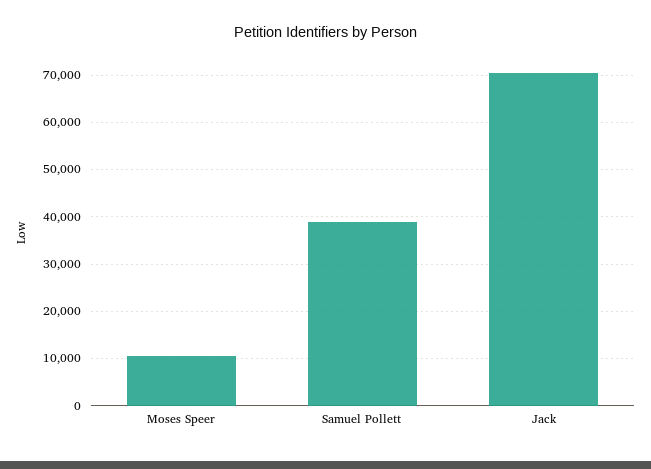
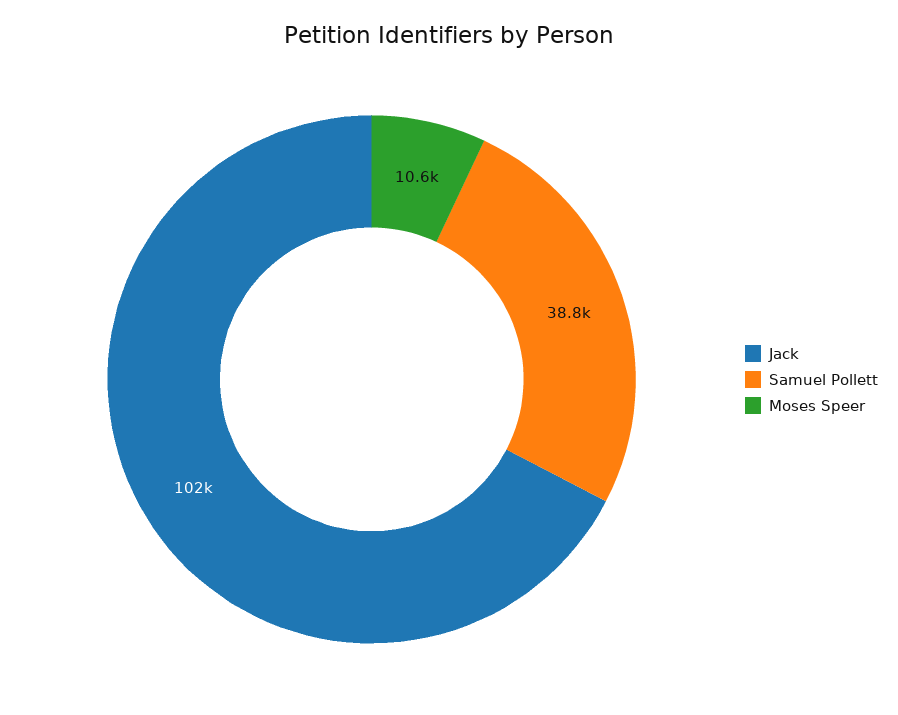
Jack: 70000 -> 102000

